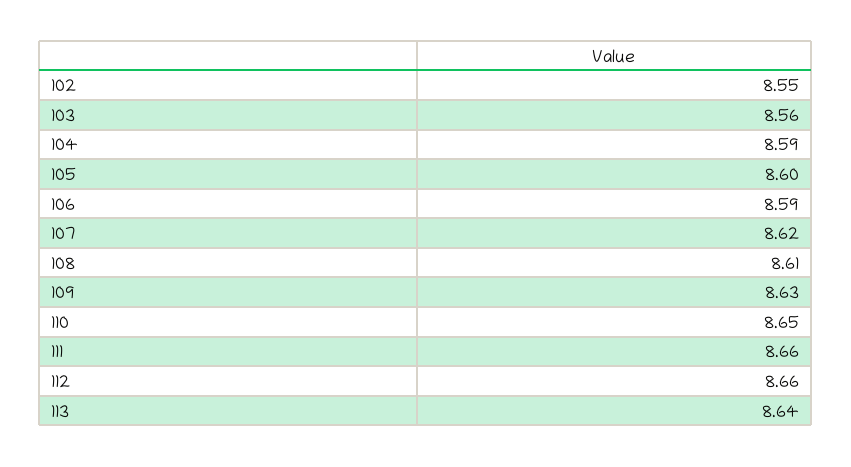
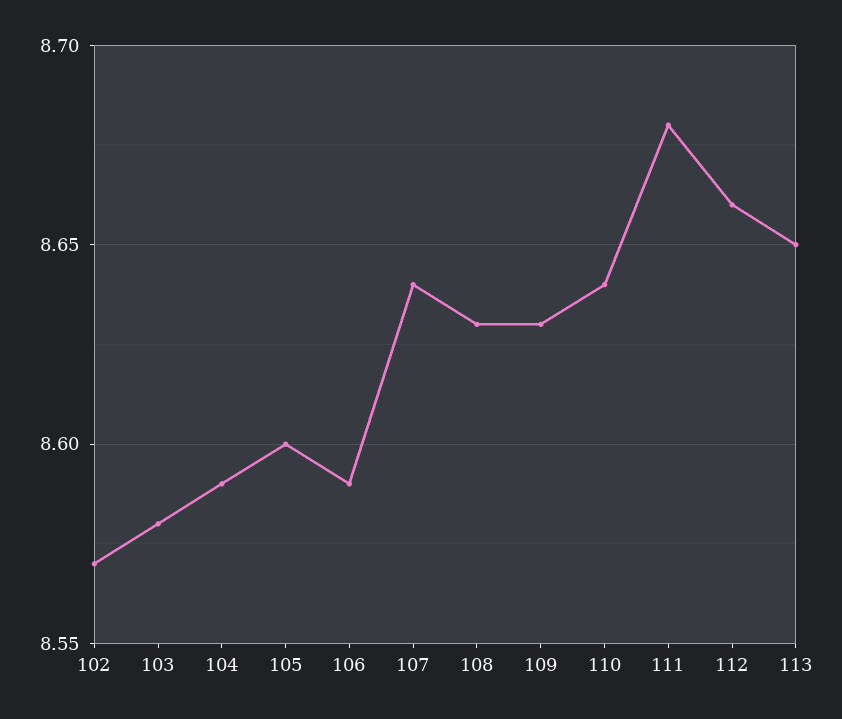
102: 8.55 -> 8.57
103: 8.56 -> 8.58
107: 8.62 -> 8.64
108: 8.61 -> 8.63
110: 8.65 -> 8.64
111: 8.66 -> 8.68
113: 8.64 -> 8.65

